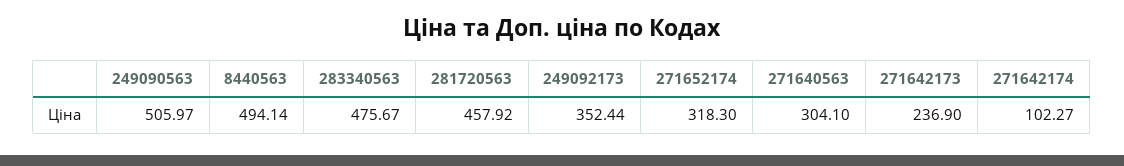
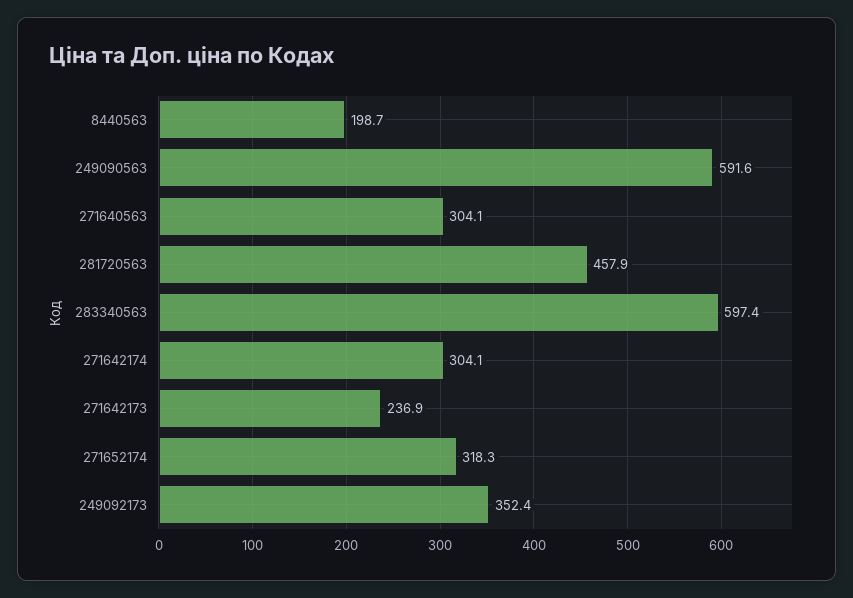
249090563: 505.97 -> 591.6
8440563: 494.14 -> 198.7
283340563: 475.67 -> 597.4
271642174: 102.27 -> 304.1

